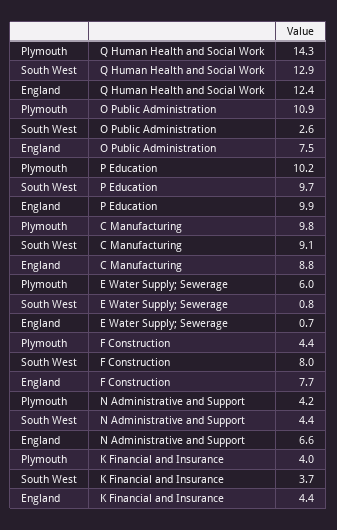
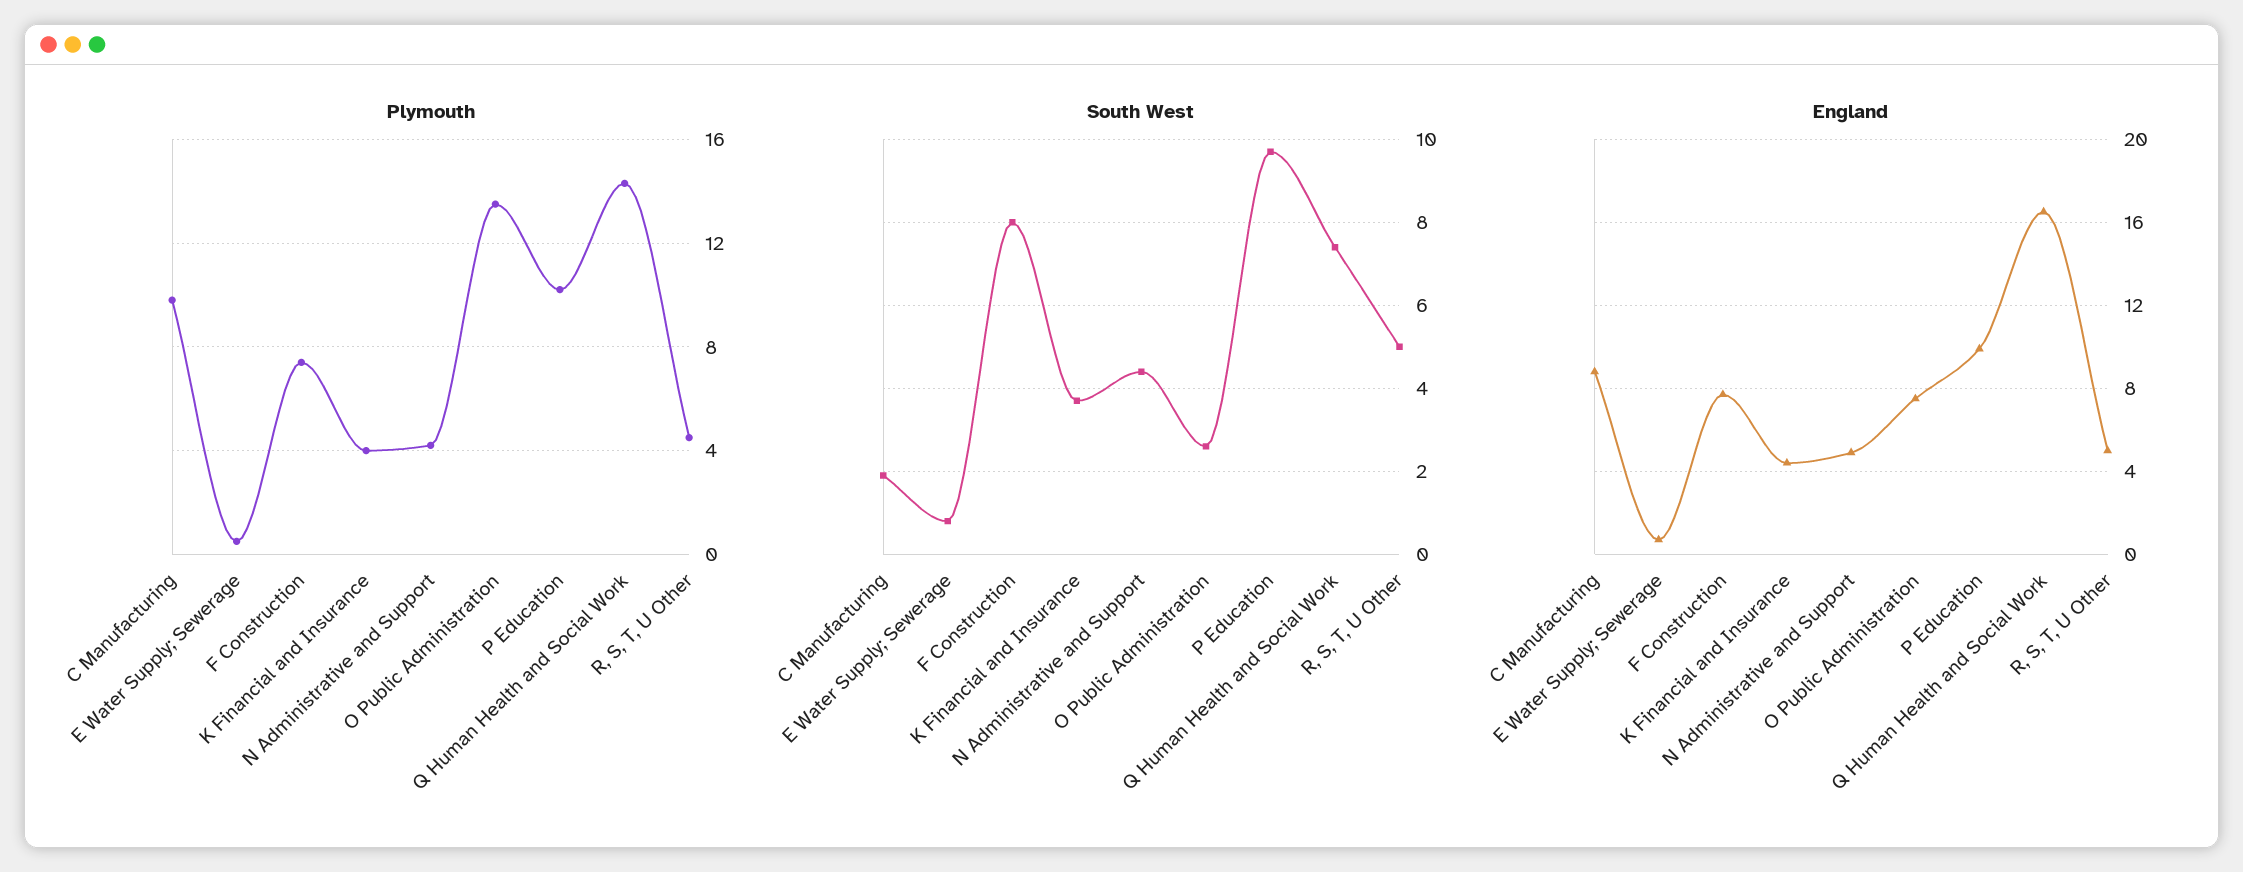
South West, Q Human Health and Social Work: 12.9 -> 7.5
England, Q Human Health and Social Work: 12.4 -> 16.5
Plymouth, O Public Administration: 10.9 -> 13.5
South West, C Manufacturing: 9.1 -> 2
Plymouth, E Water Supply; Sewerage: 6 -> 0.5
Plymouth, F Construction: 4.4 -> 7.5
England, N Administrative and Support: 6.6 -> 5
Plymouth, R, S, T, U Other: none -> 4.5
South West, R, S, T, U Other: none -> 5
England, R, S, T, U Other: none -> 5

